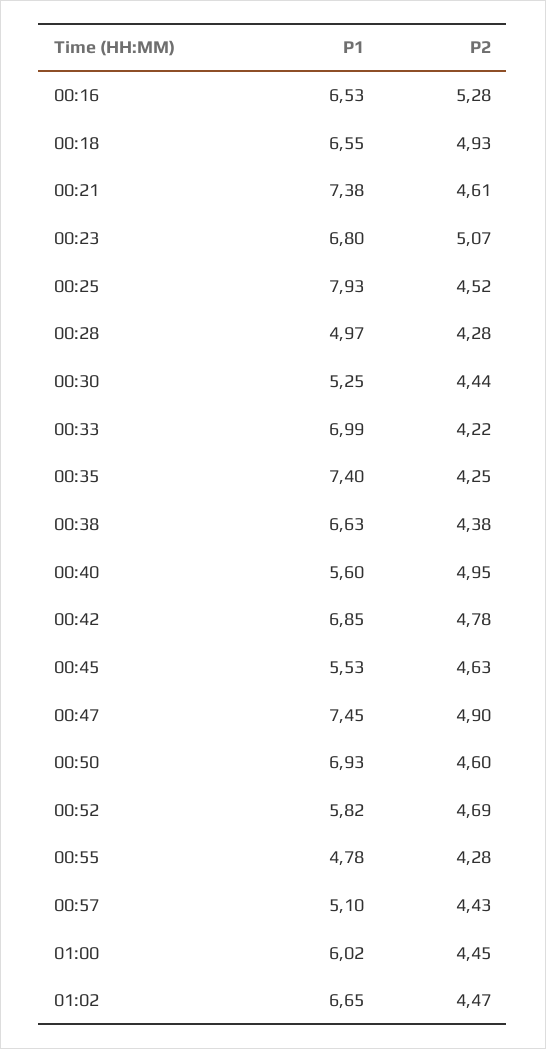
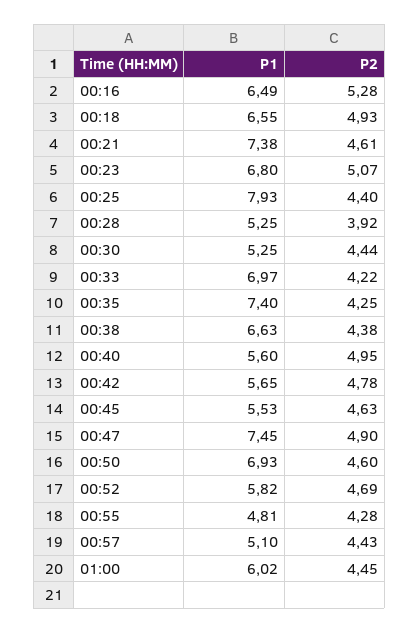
P1, 00:16: 6.53 -> 6.49
P2, 00:25: 4.52 -> 4.4
P1, 00:28: 4.97 -> 5.25
P2, 00:28: 4.28 -> 3.92
P1, 00:33: 6.99 -> 6.97
P1, 00:42: 6.85 -> 5.65
P1, 00:55: 4.78 -> 4.81
P1, 01:02: 6.65 -> none
P2, 01:02: 4.47 -> none

